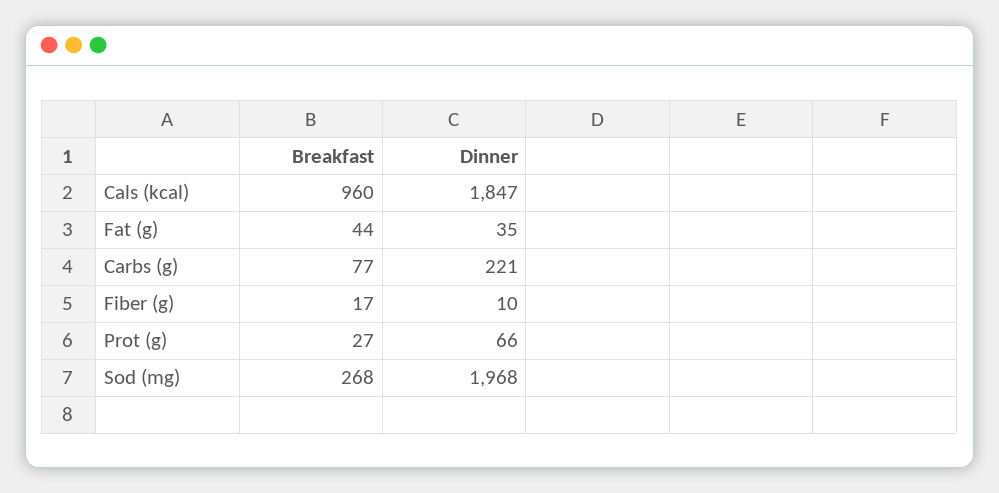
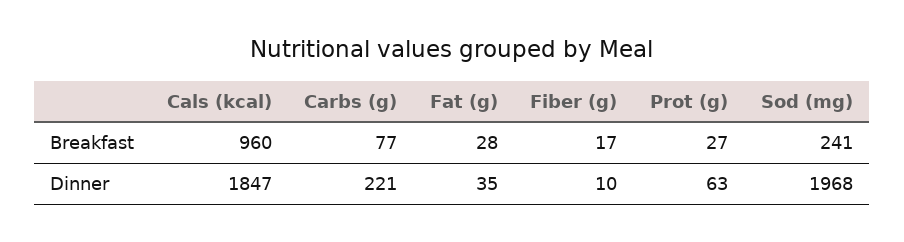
Breakfast, Fat (g): 44 -> 28
Dinner, Prot (g): 66 -> 63
Breakfast, Sod (mg): 268 -> 241

